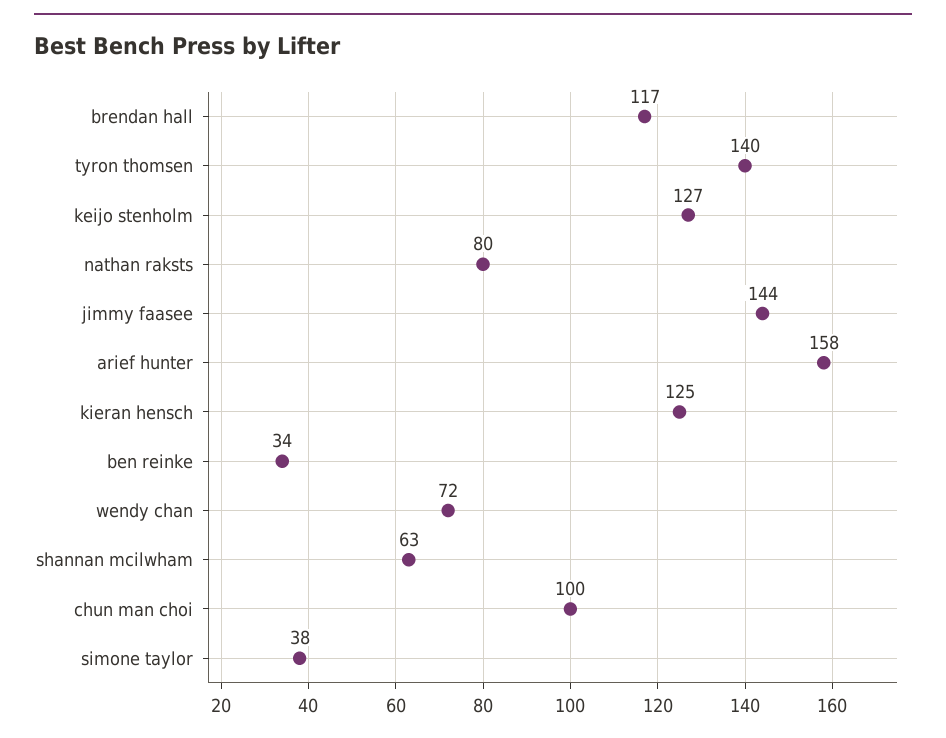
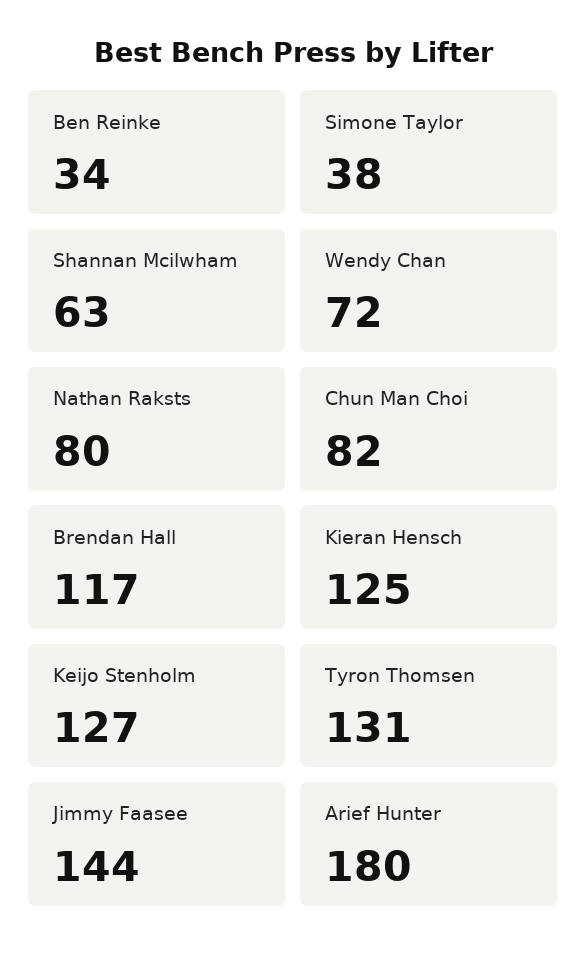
tyron thomsen: 140 -> 131
arief hunter: 158 -> 180
chun man choi: 100 -> 82

